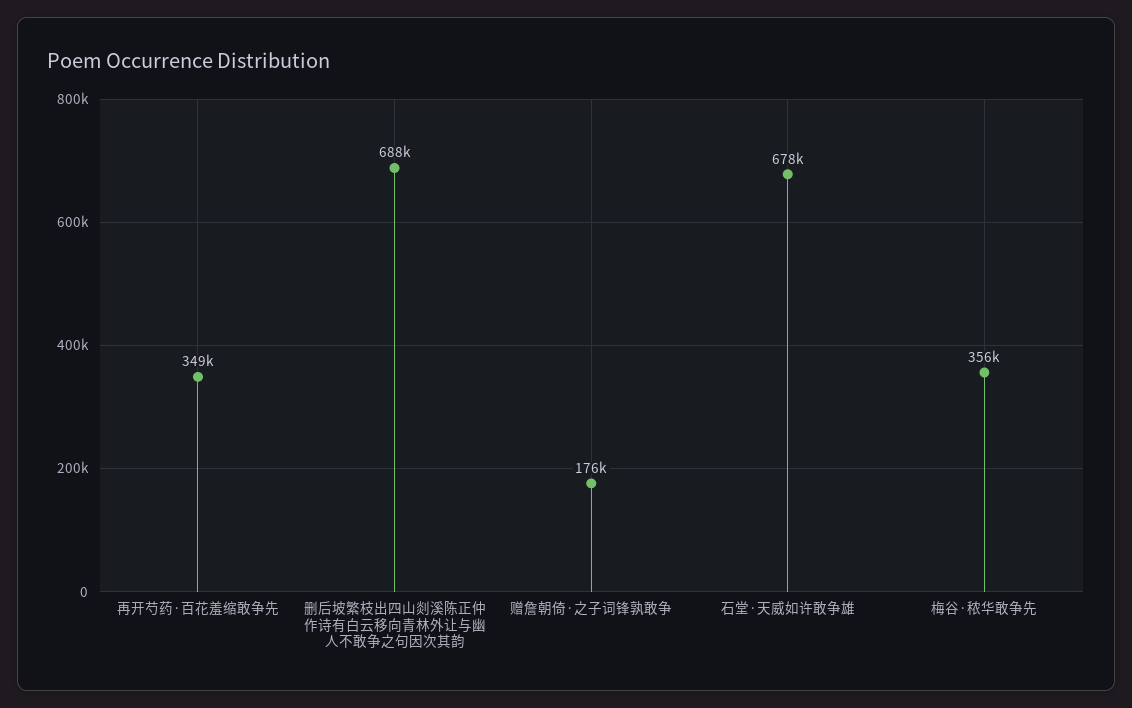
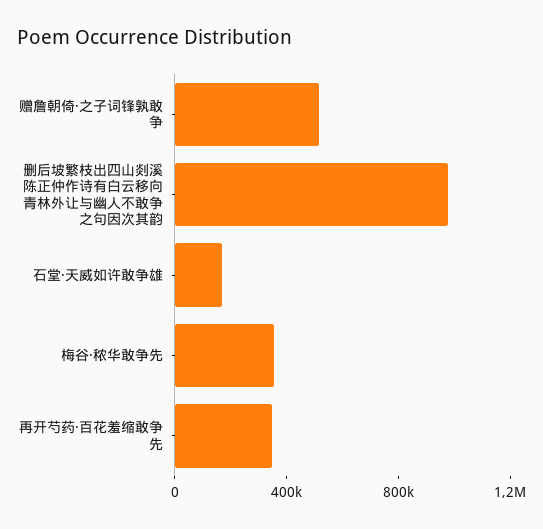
删后坡繁枝出四山剡溪陈正仲作诗有白云移向青林外让与幽人不敢争之句因次其韵: 688000 -> 1000000
赠詹朝倚·之子词锋孰敢争: 176000 -> 500000
石堂·天威如许敢争雄: 678000 -> 200000

